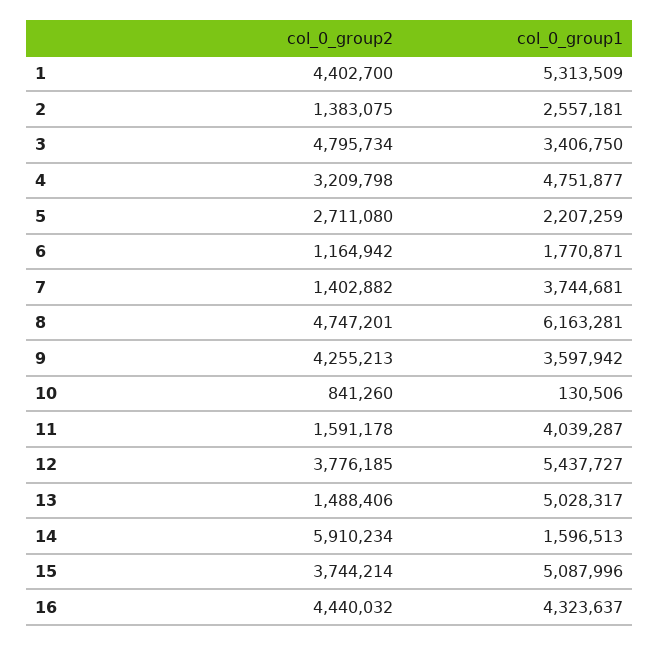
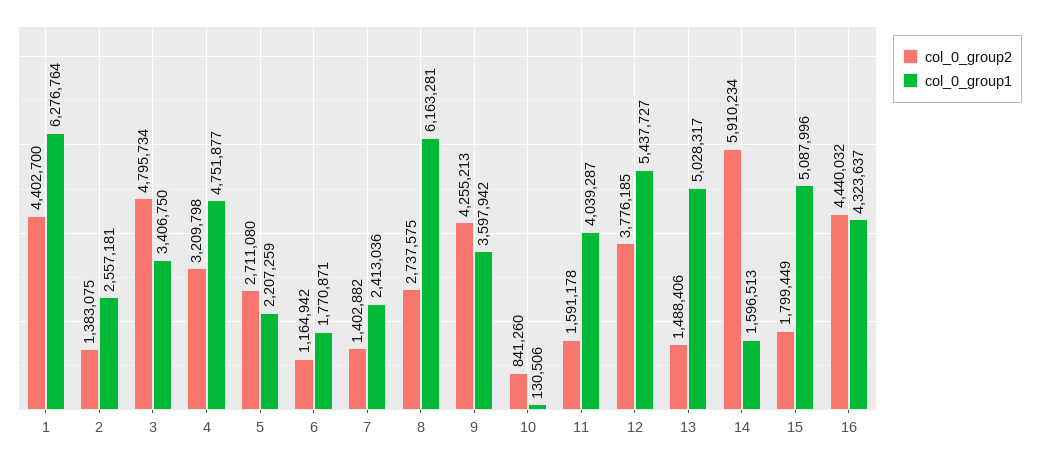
col_0_group1, 1: 5313509 -> 6276764
col_0_group1, 7: 3744681 -> 2413036
col_0_group2, 8: 4747201 -> 2737575
col_0_group2, 15: 3744214 -> 1799449

